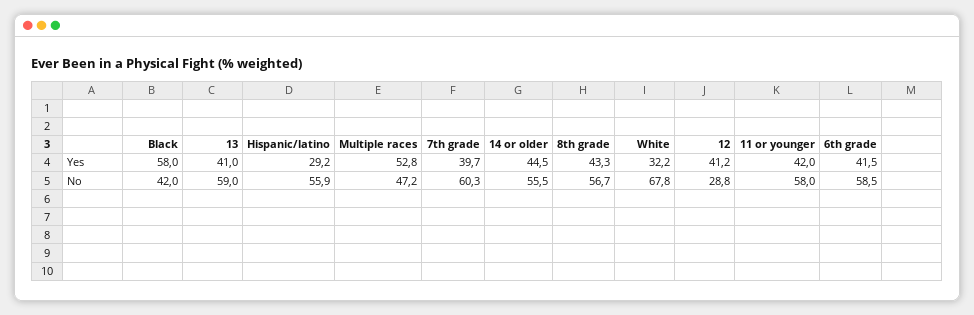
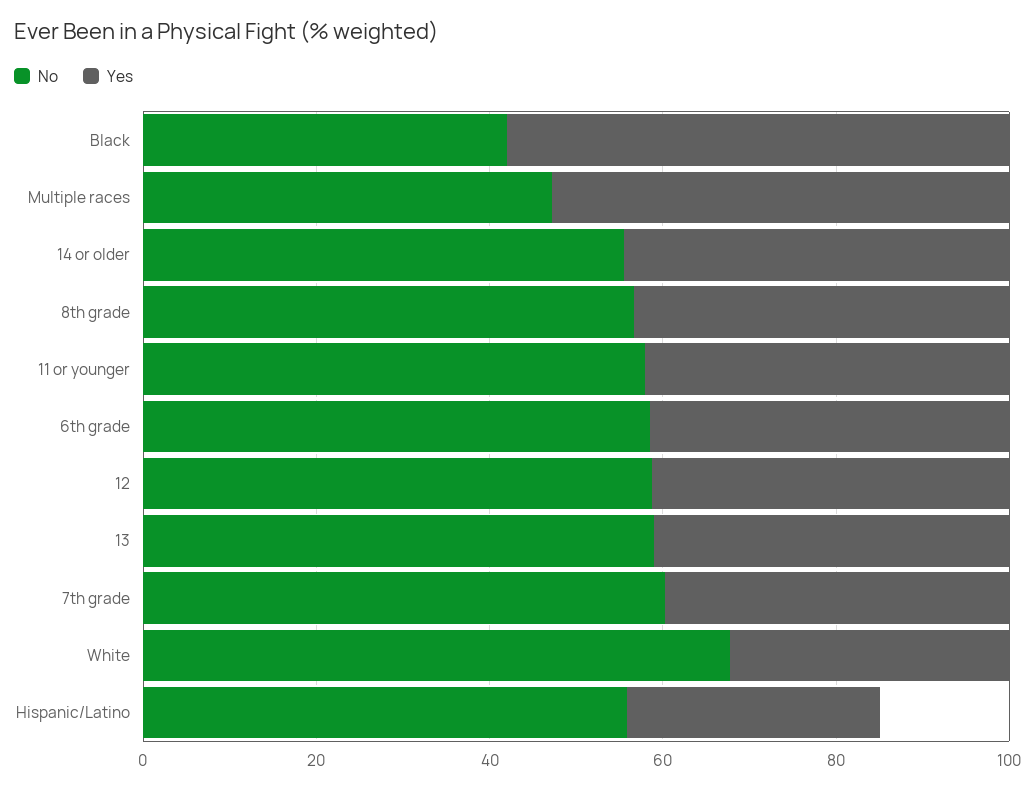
No, 12: 28.8 -> 60

